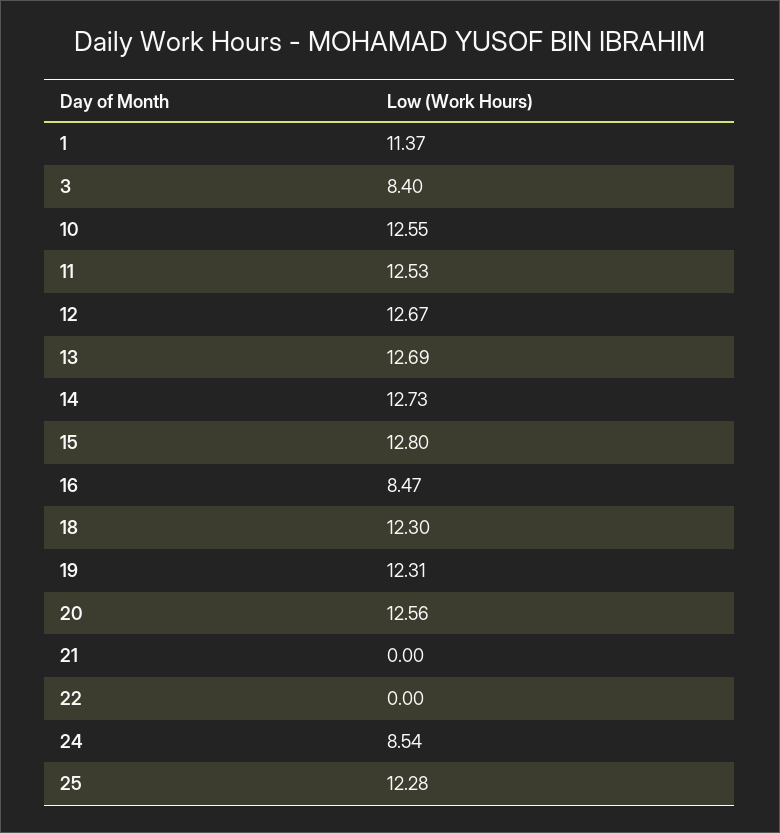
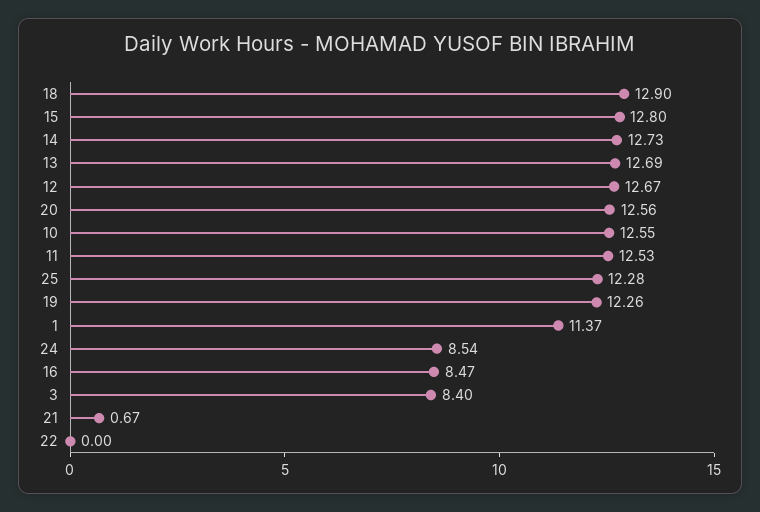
18: 12.3 -> 12.9
19: 12.31 -> 12.26
21: 0 -> 0.67

